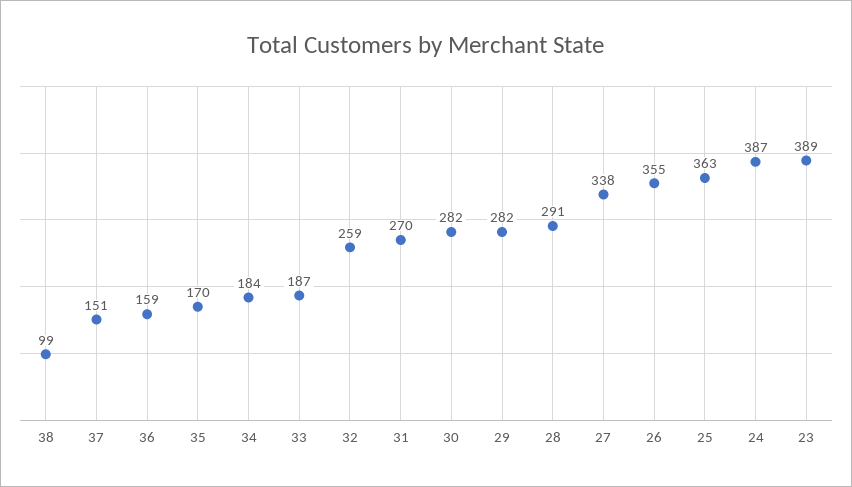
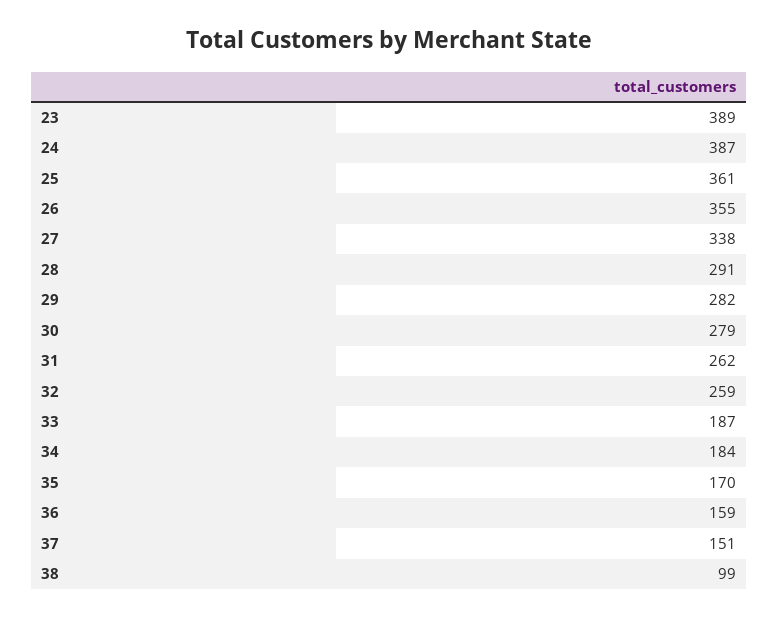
31: 270 -> 262
30: 282 -> 279
25: 363 -> 361

